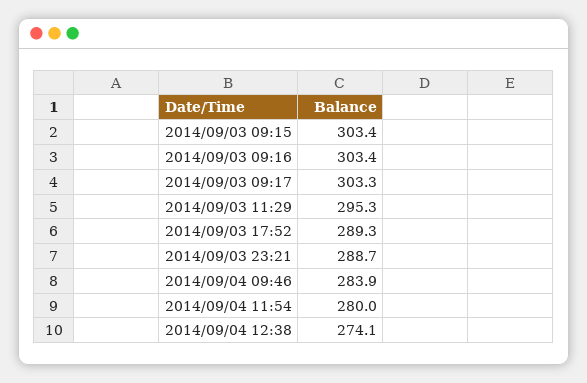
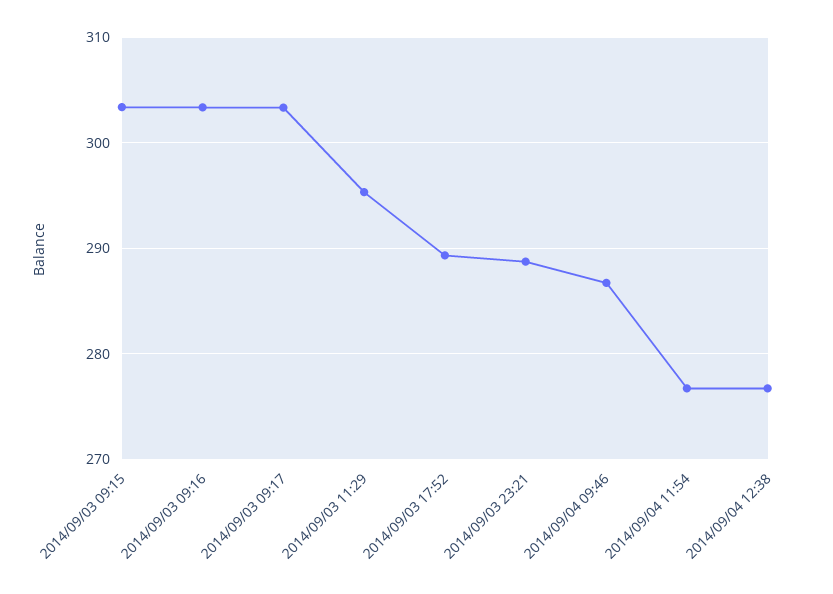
2014/09/04 09:46: 283.9 -> 287
2014/09/04 11:54: 280 -> 277
2014/09/04 12:38: 274.1 -> 277

